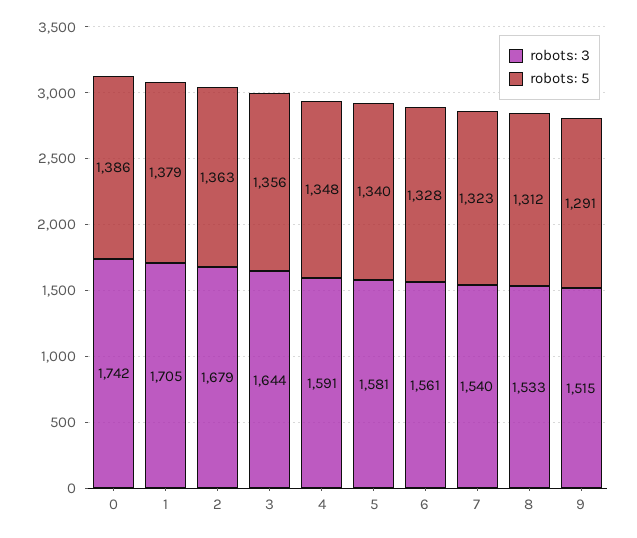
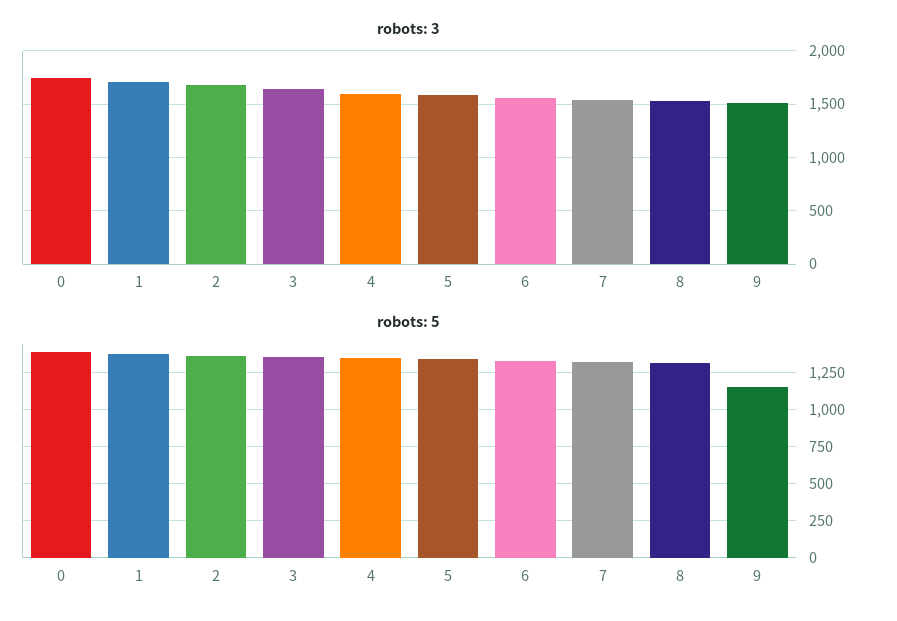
robots: 5, 9: 1291 -> 1150

